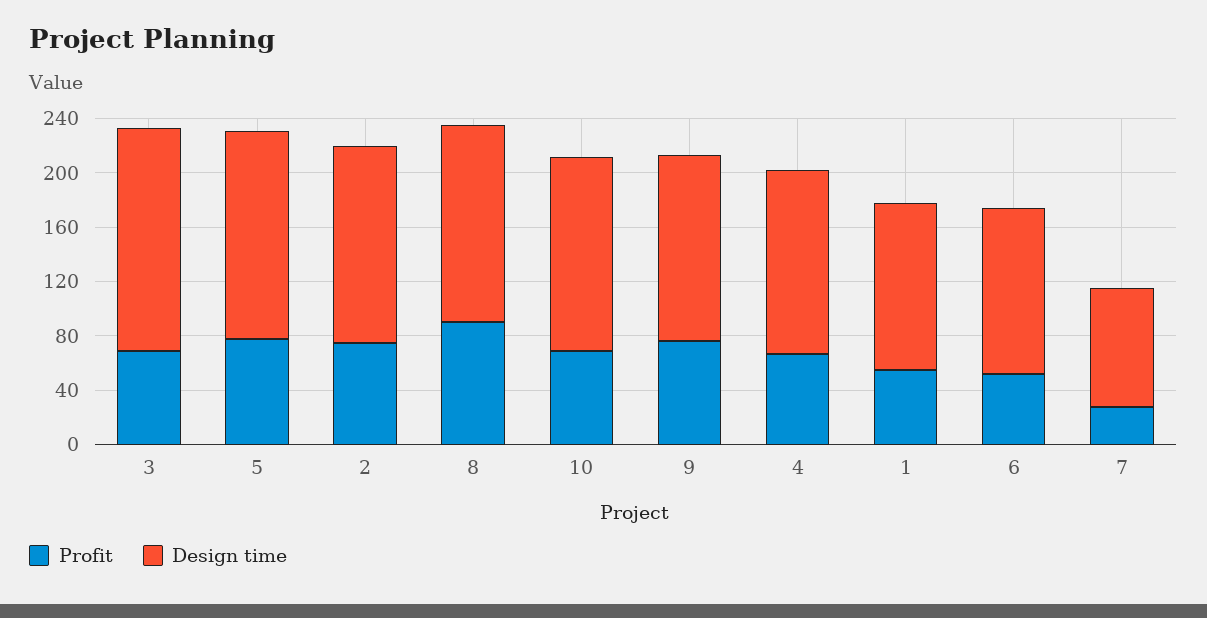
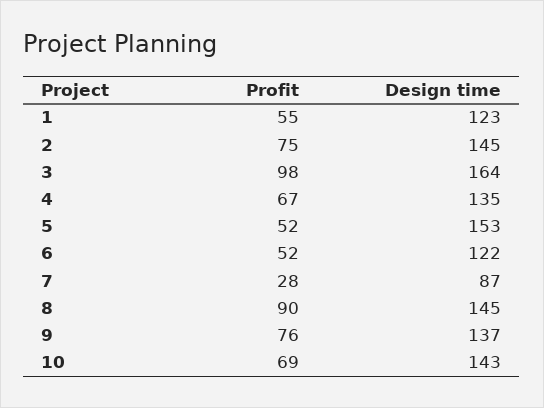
Profit, 3: 70 -> 98
Profit, 5: 80 -> 52

